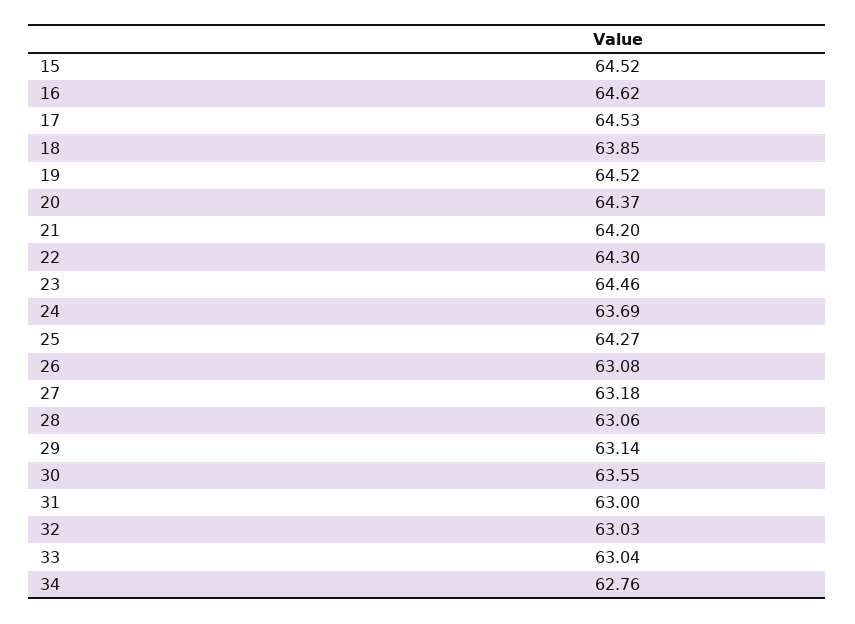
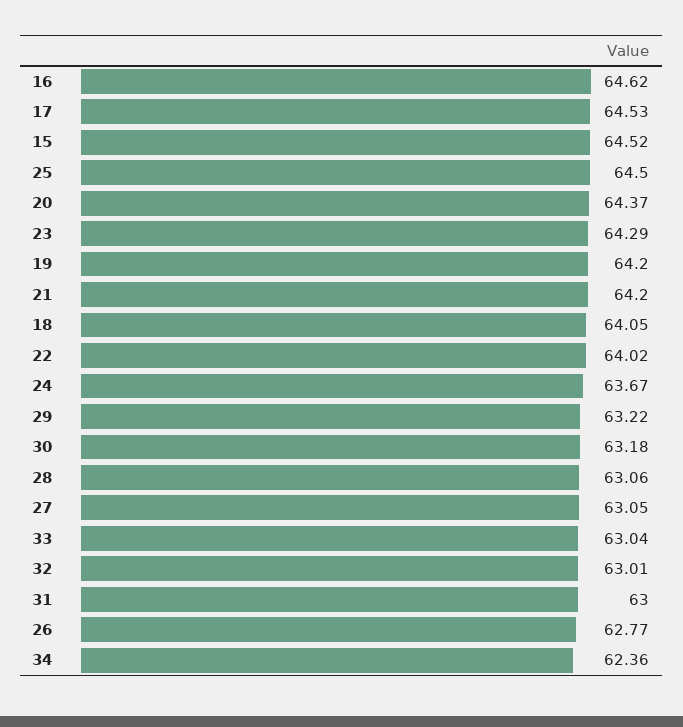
18: 63.85 -> 64.05
19: 64.52 -> 64.2
22: 64.3 -> 64.02
23: 64.46 -> 64.29
24: 63.69 -> 63.67
25: 64.27 -> 64.5
26: 63.08 -> 62.77
27: 63.18 -> 63.05
29: 63.14 -> 63.22
30: 63.55 -> 63.18
32: 63.03 -> 63.01
34: 62.76 -> 62.36

